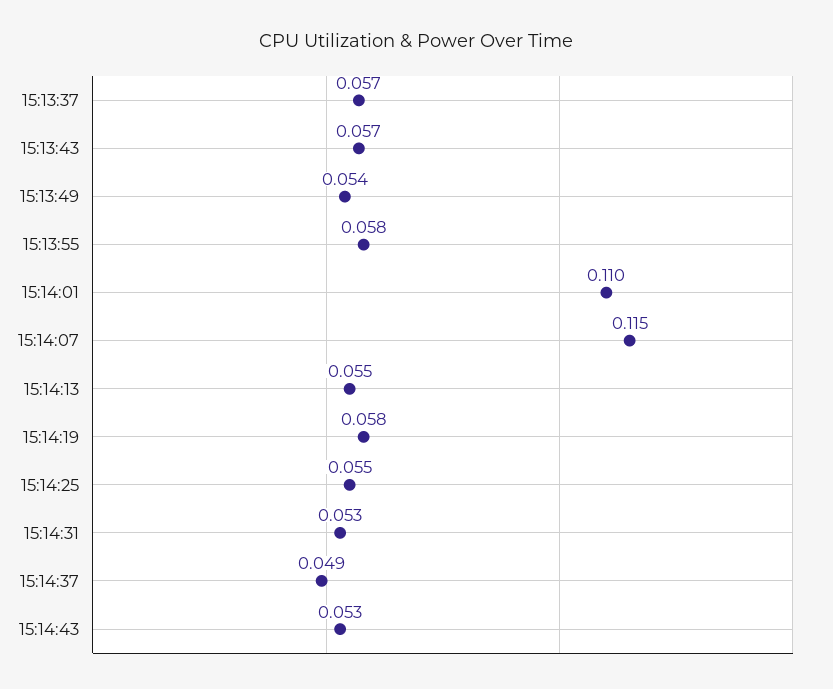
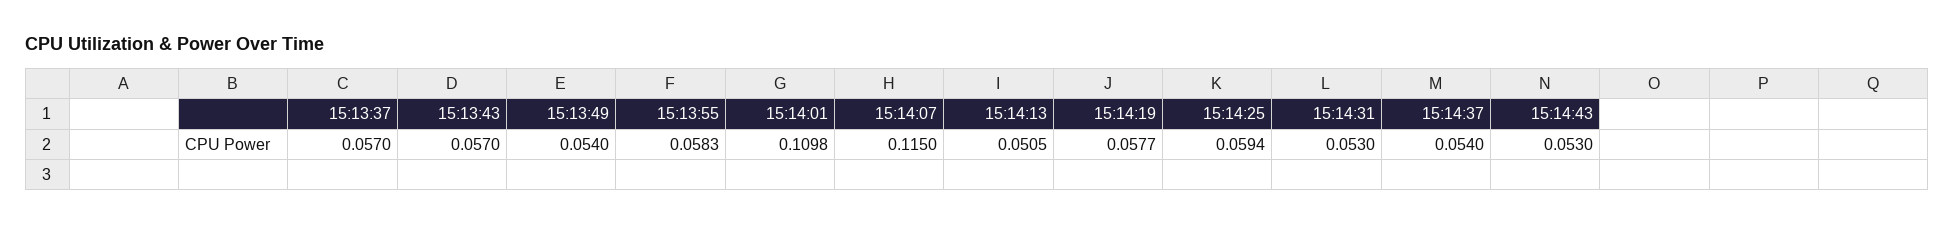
15:14:13: 0.055 -> 0.0505
15:14:25: 0.055 -> 0.0594
15:14:37: 0.049 -> 0.054

